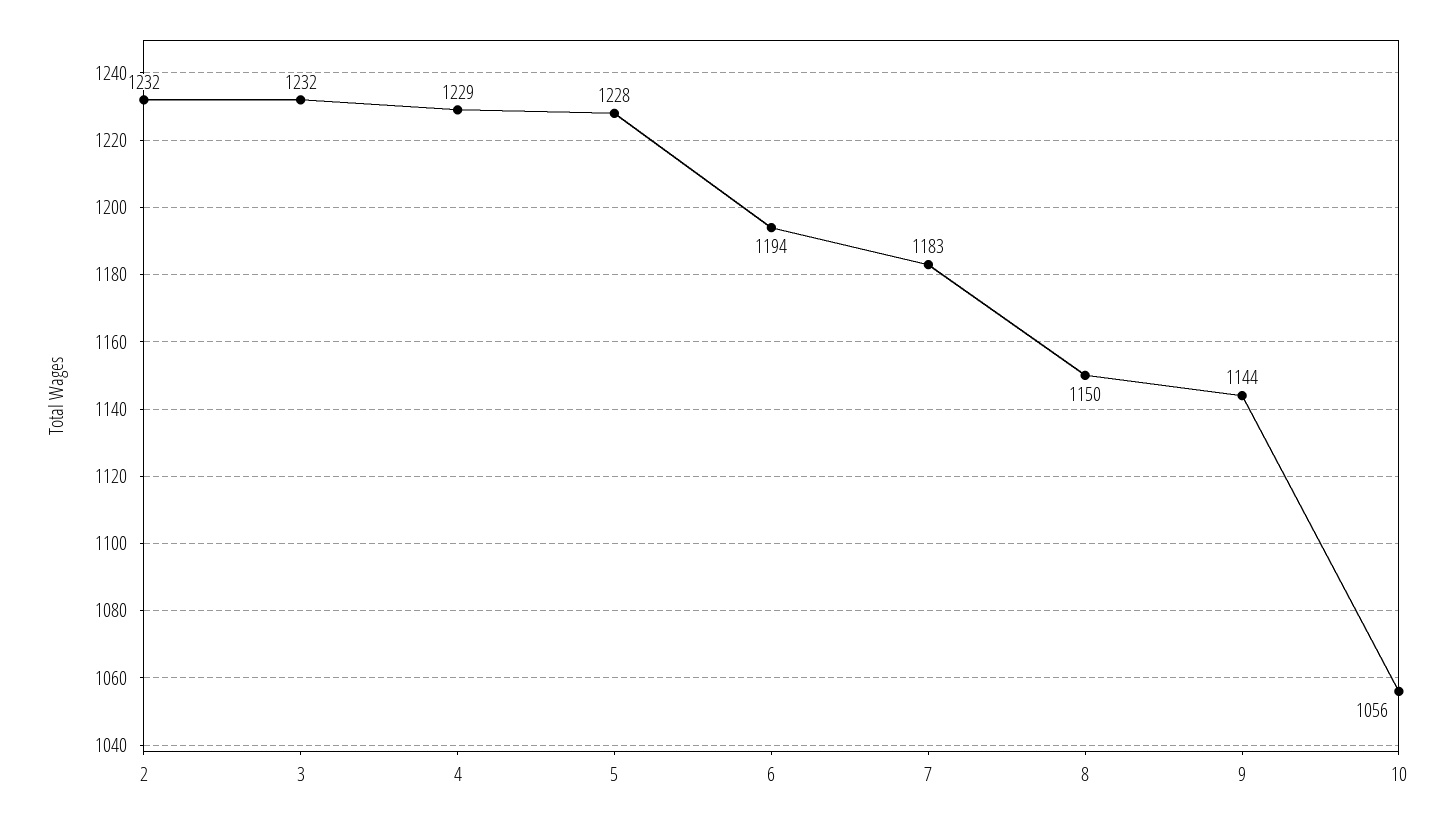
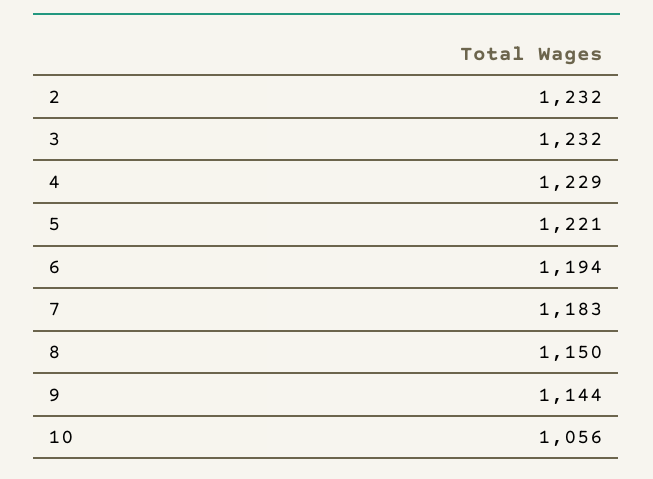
5: 1228 -> 1221

